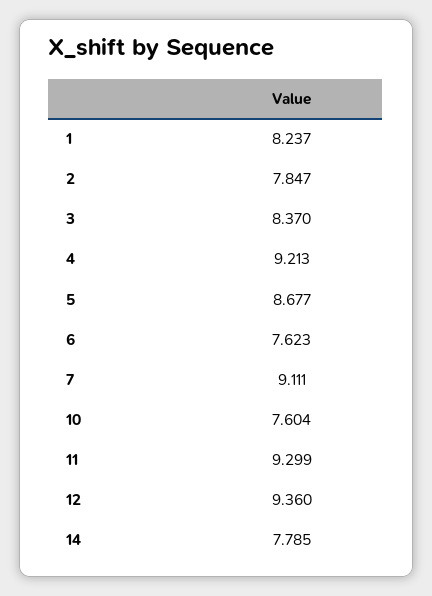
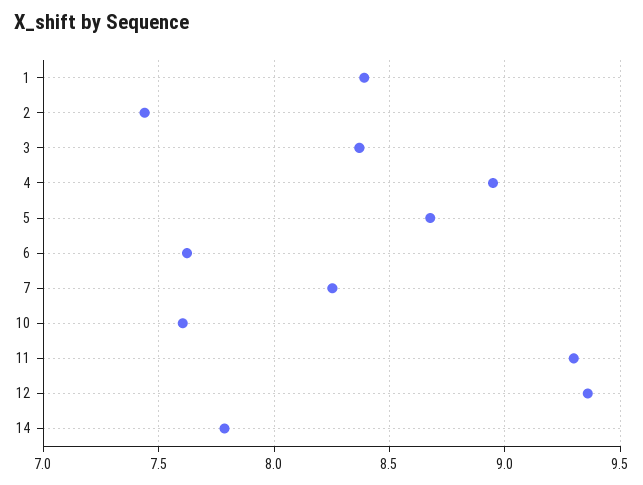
1: 8.237 -> 8.4
2: 7.847 -> 7.45
4: 9.213 -> 8.95
7: 9.111 -> 8.25

